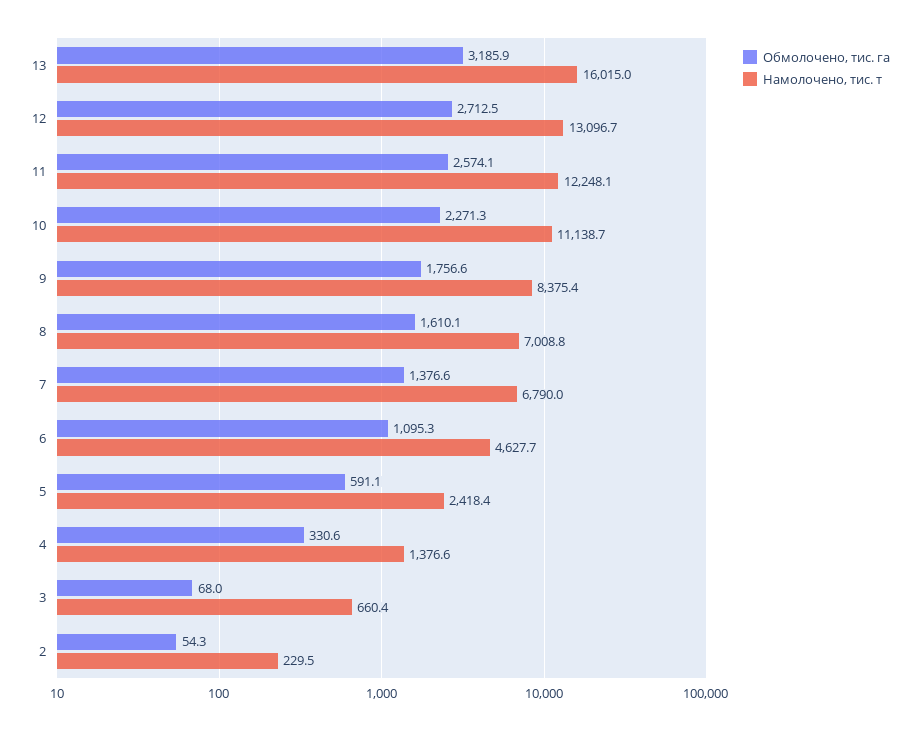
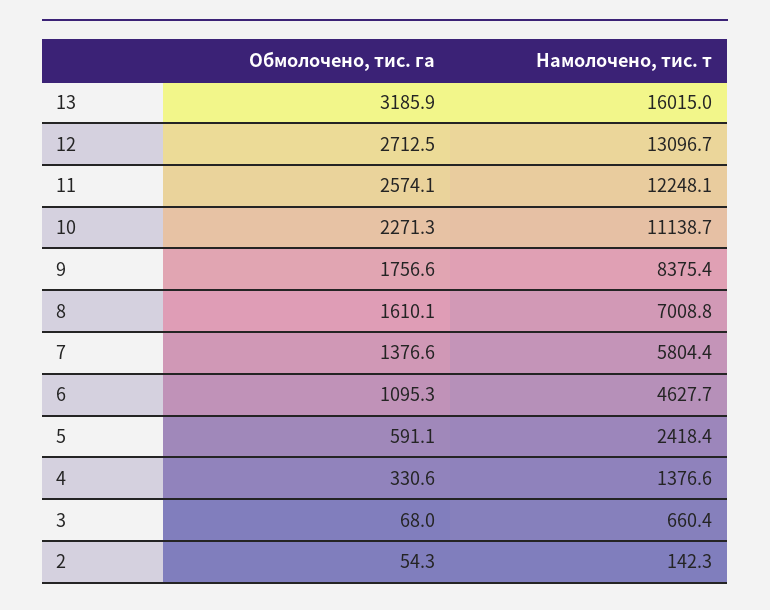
Намолочено, тис. т, 7: 6790 -> 5804.4
Намолочено, тис. т, 2: 229.5 -> 142.3

